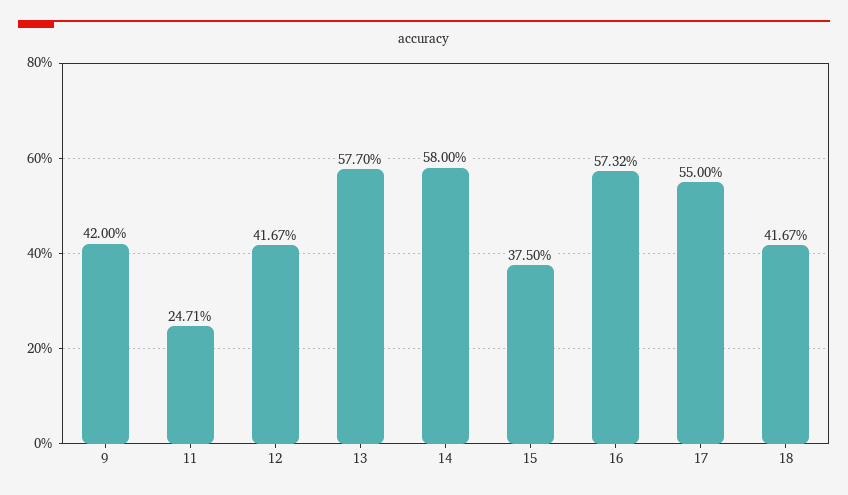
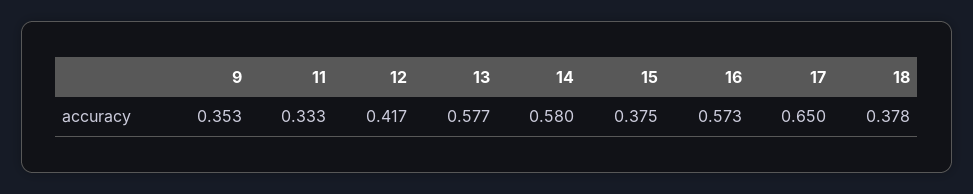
9: 0.42 -> 0.353
11: 0.2471 -> 0.333
17: 0.55 -> 0.65
18: 0.4167 -> 0.378

